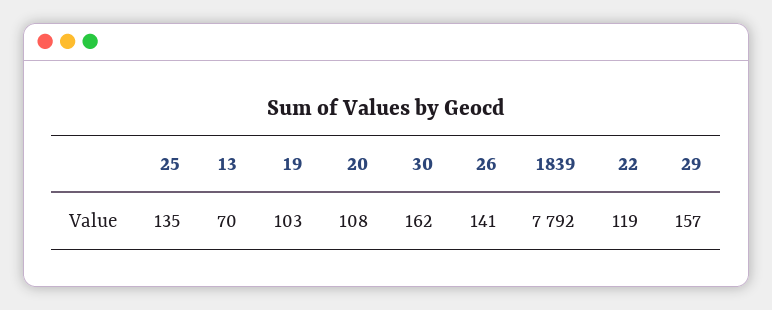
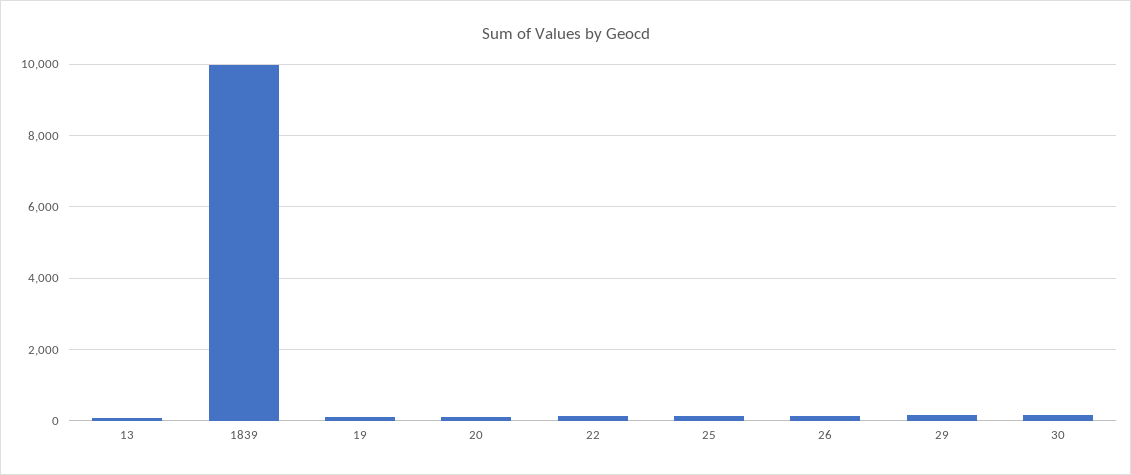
1839: 7792 -> 10000

